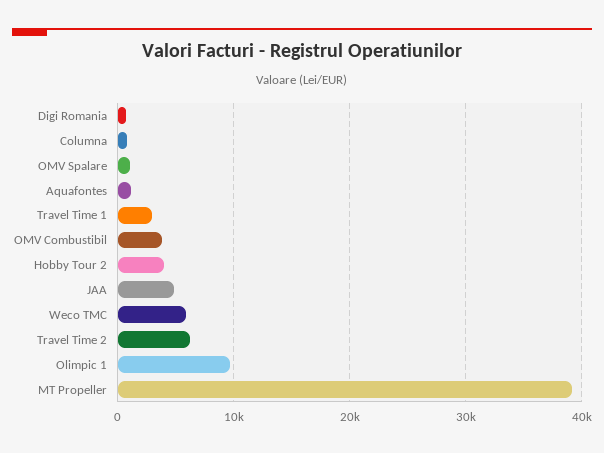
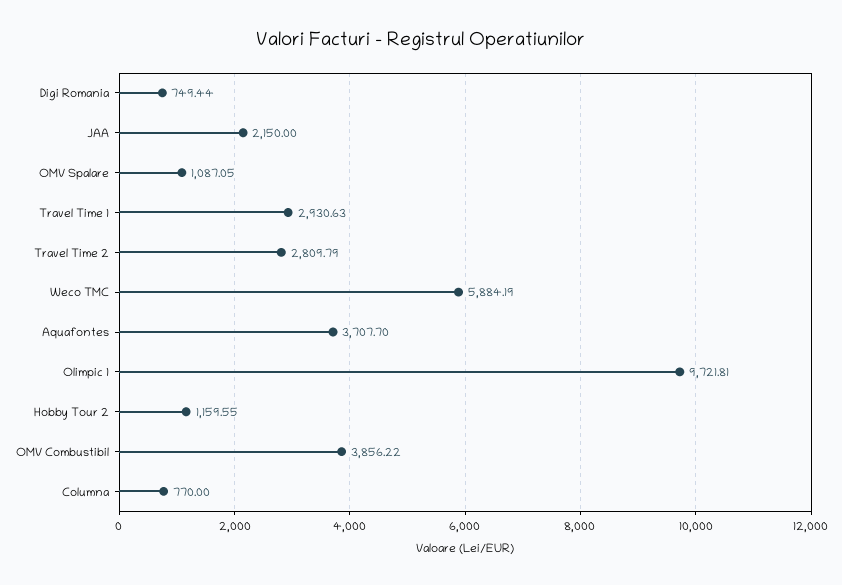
Aquafontes: 1000 -> 3707.7
Hobby Tour 2: 4000 -> 1159.55
JAA: 5000 -> 2150
Travel Time 2: 6000 -> 2809.79
MT Propeller: 39000 -> none

